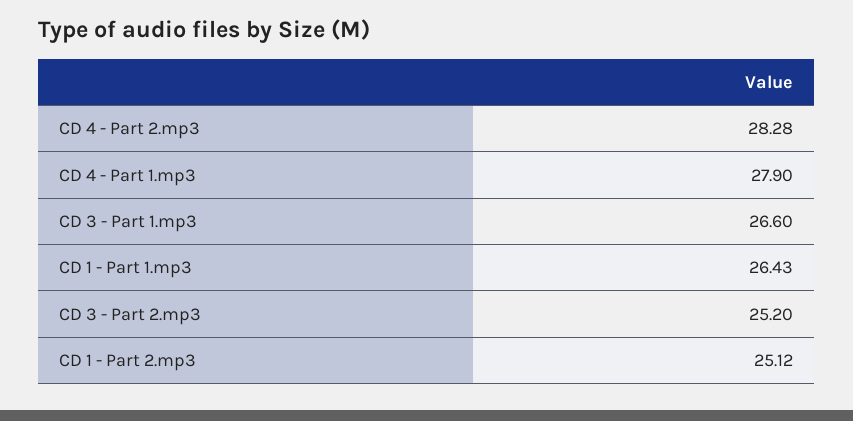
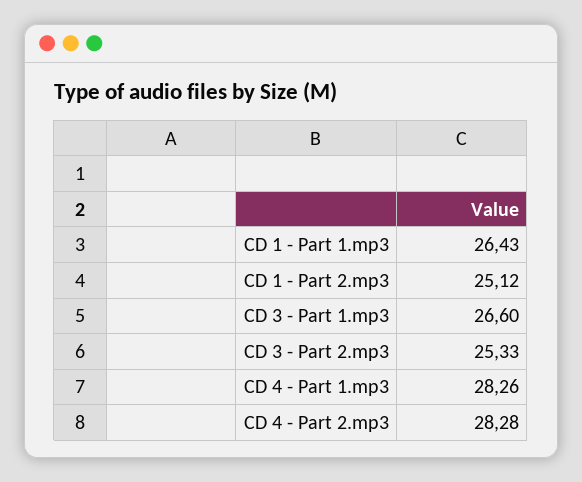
CD 4 - Part 1.mp3: 27.9 -> 28.26
CD 3 - Part 2.mp3: 25.2 -> 25.33

